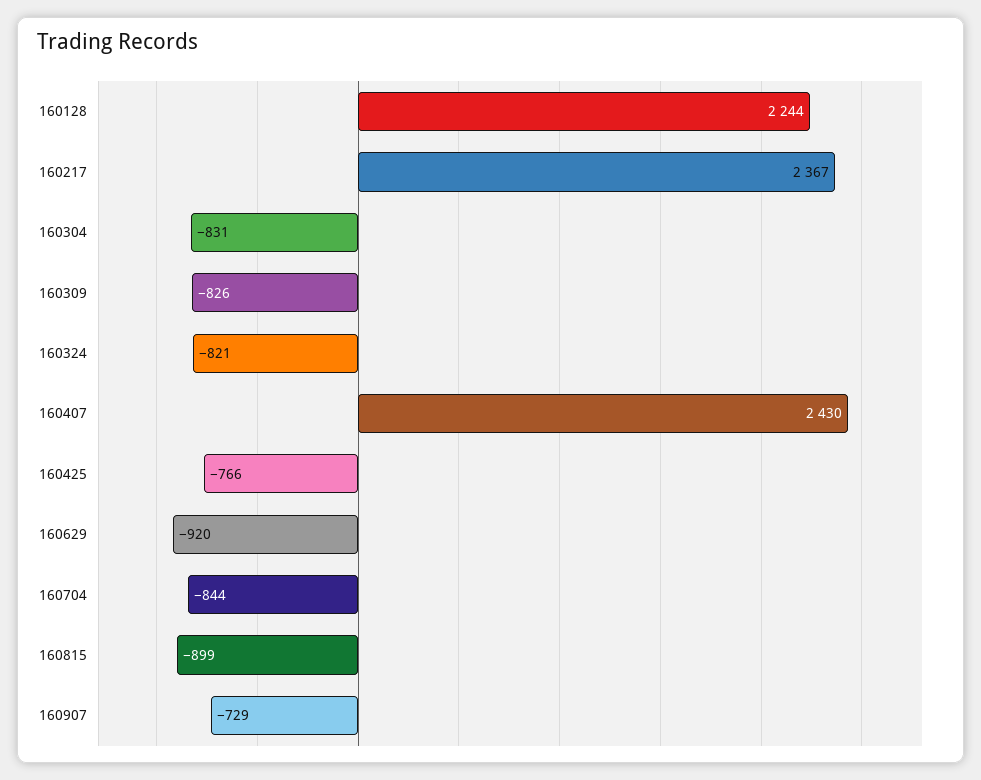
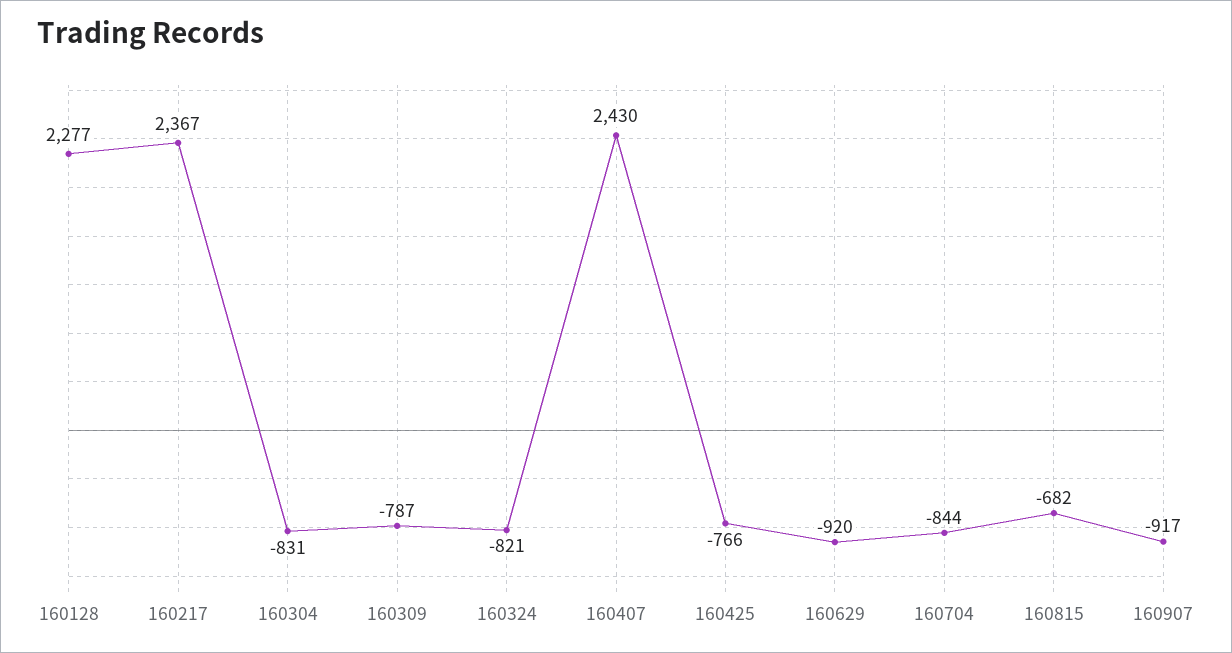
160128: 2244 -> 2277
160309: -826 -> -787
160815: -899 -> -682
160907: -729 -> -917

